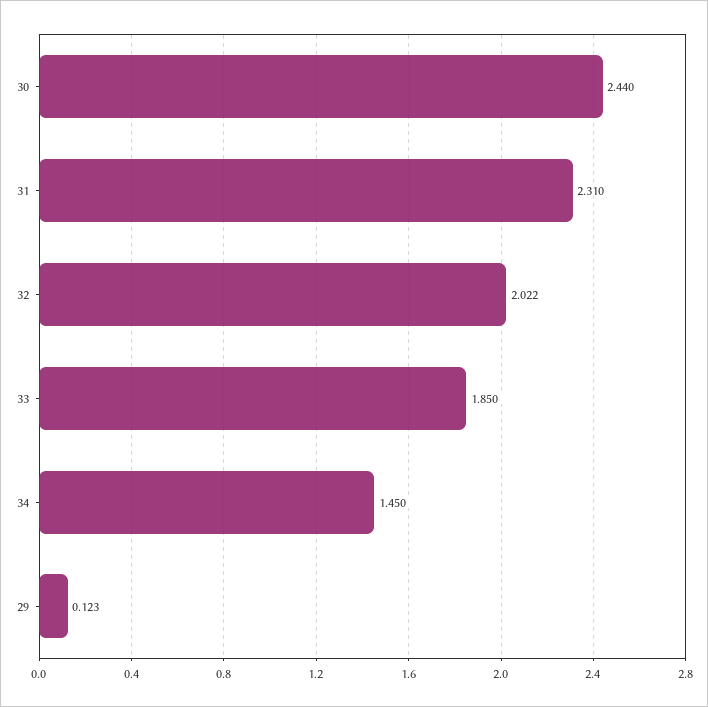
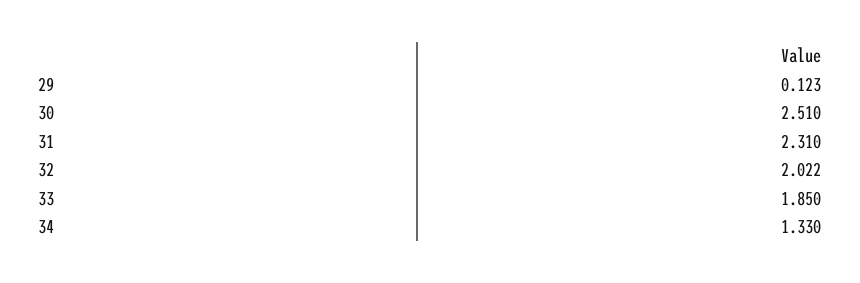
30: 2.44 -> 2.51
34: 1.45 -> 1.33

